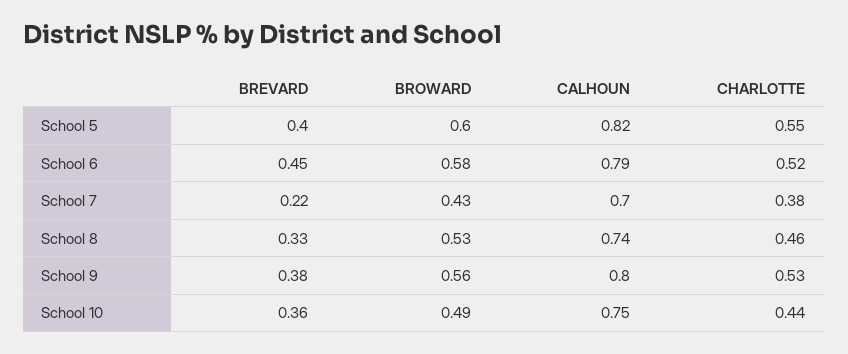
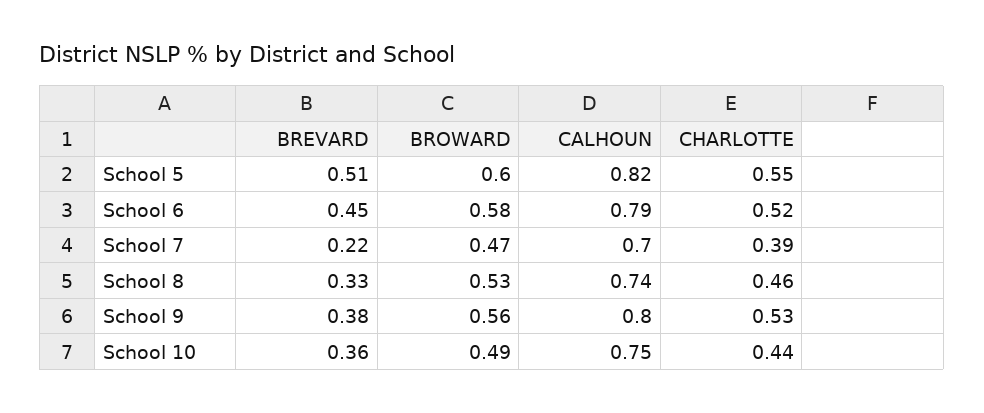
BREVARD, School 5: 0.4 -> 0.51
BROWARD, School 7: 0.43 -> 0.47
CHARLOTTE, School 7: 0.38 -> 0.39

